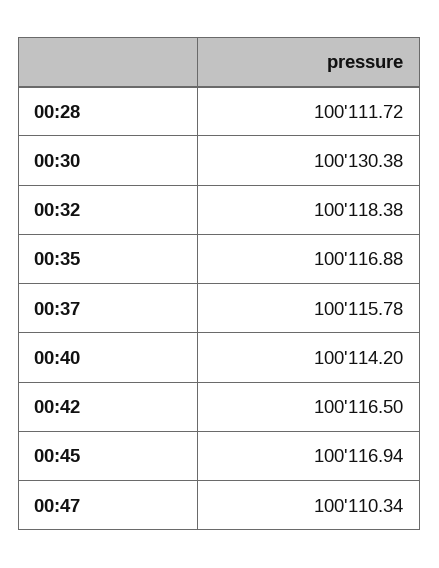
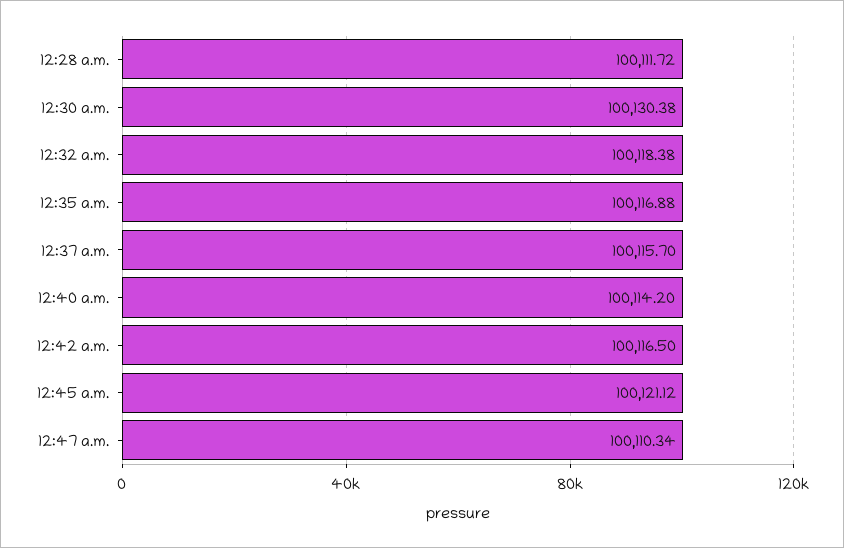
00:37: 100115.78 -> 100115.7
00:45: 100116.94 -> 100121.12

